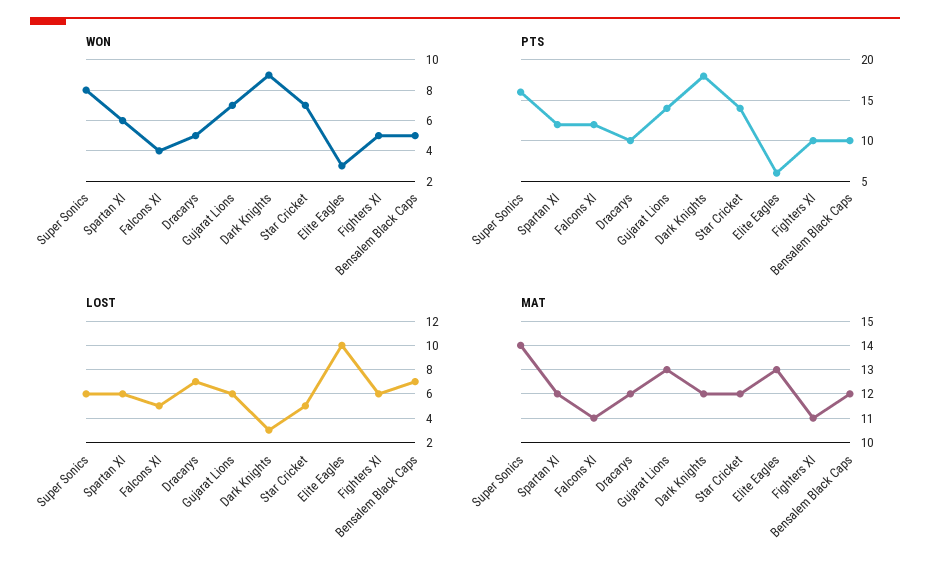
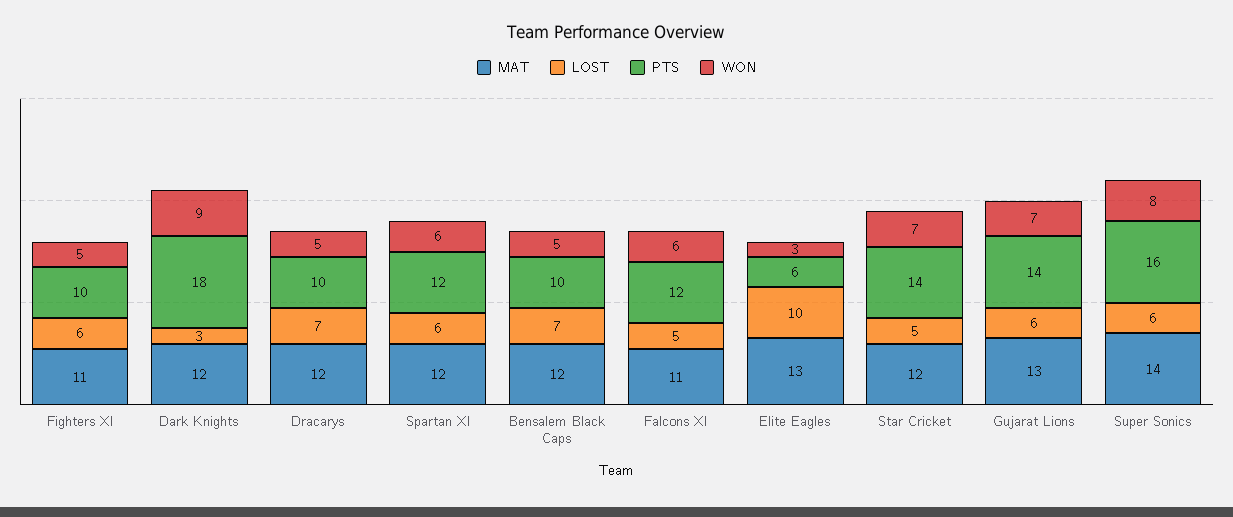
WON, Falcons XI: 4 -> 6

